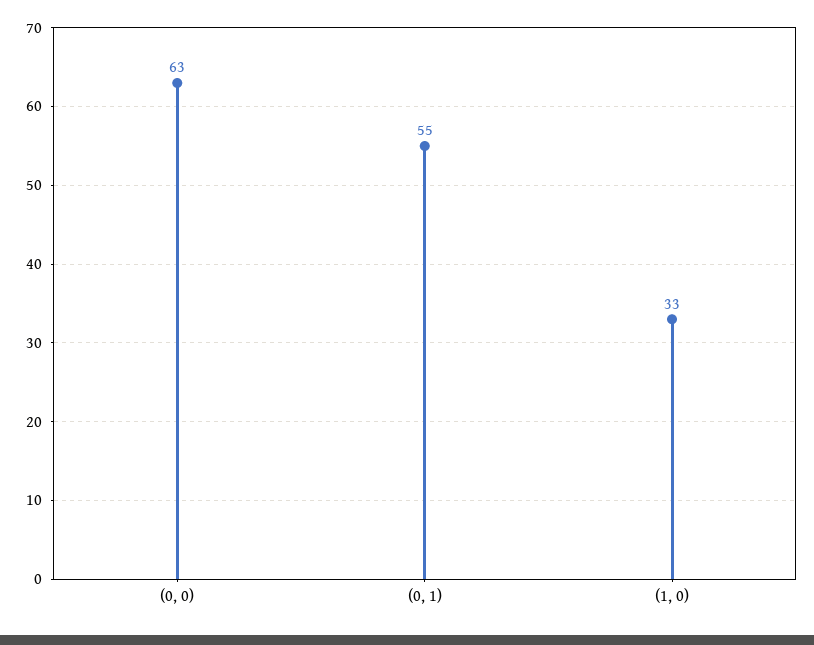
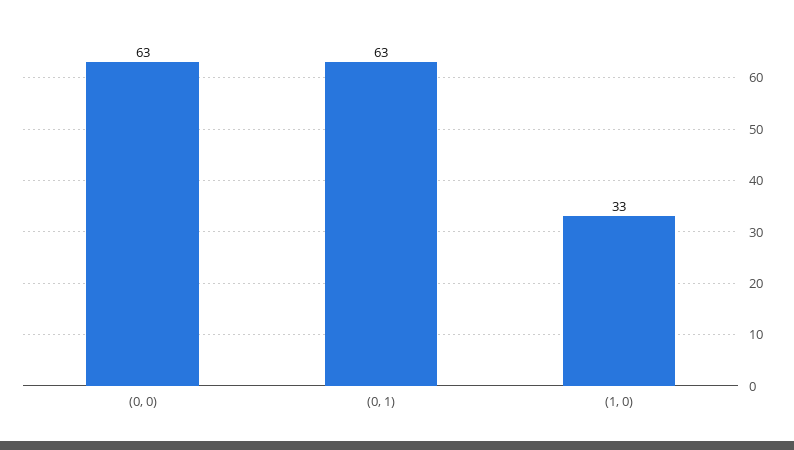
(0, 1): 55 -> 63

